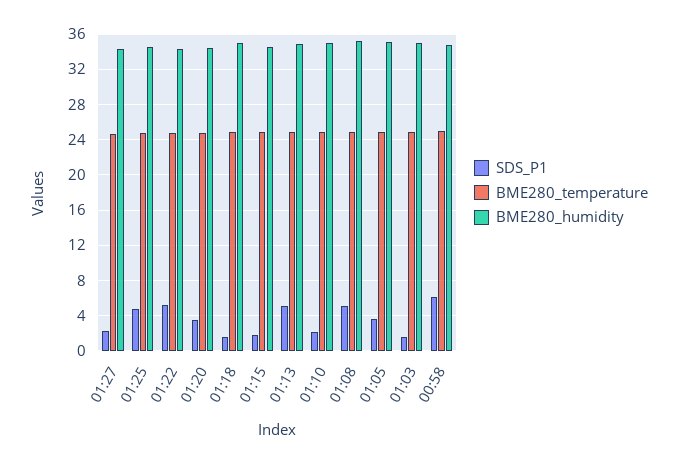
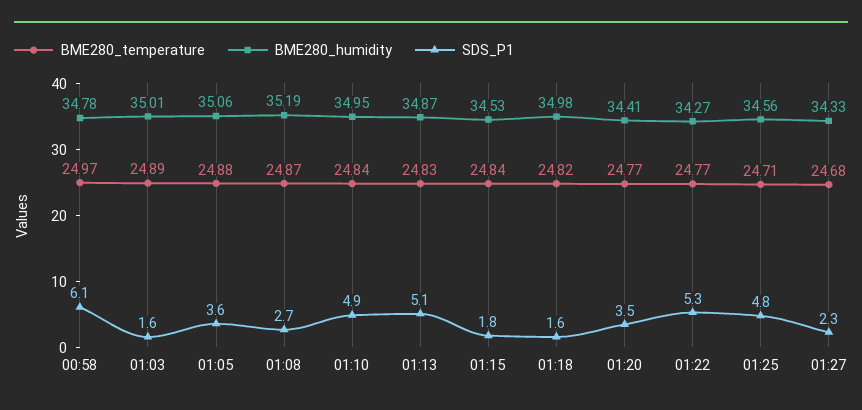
SDS_P1, 01:10: 2 -> 4.9
SDS_P1, 01:08: 5 -> 2.7

